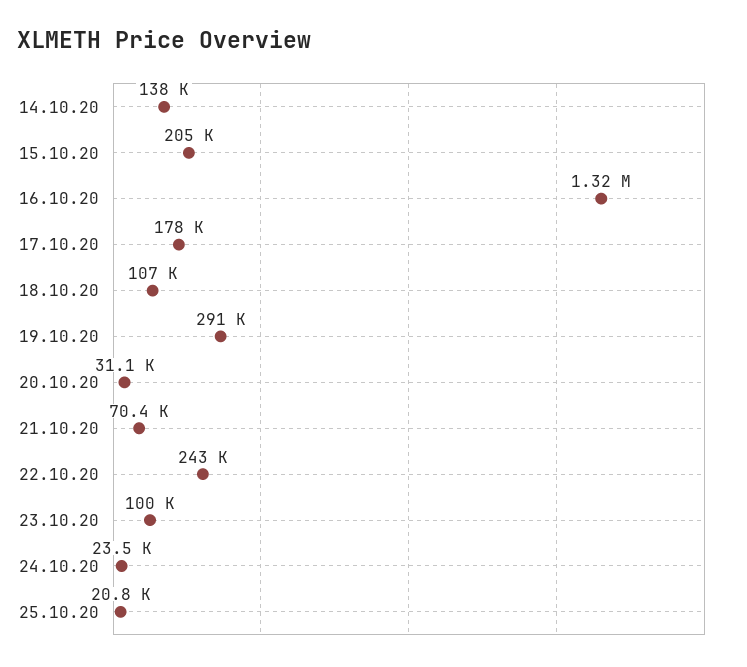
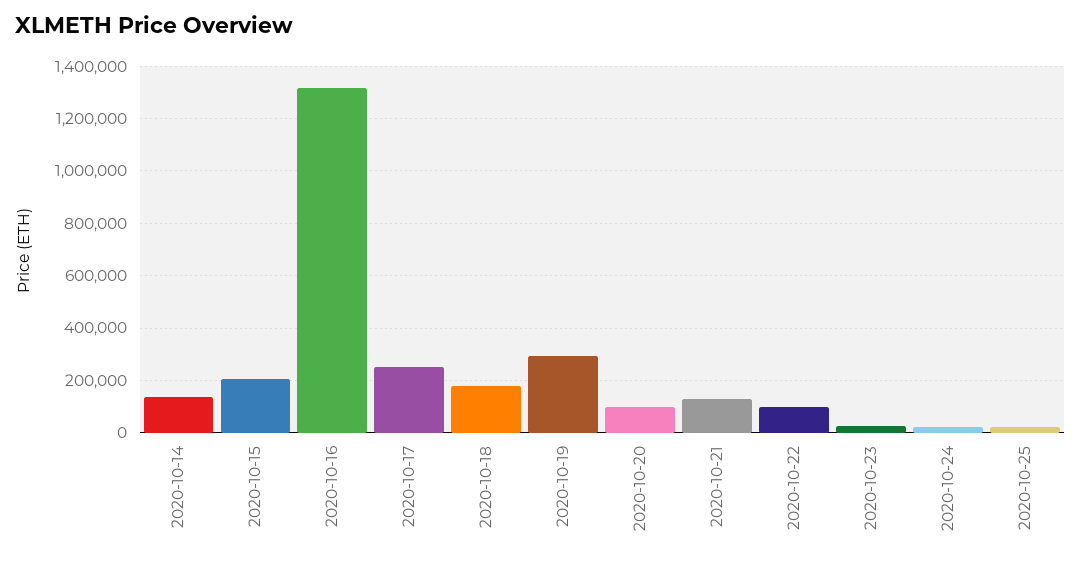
17.10.20: 178000 -> 250000
18.10.20: 107000 -> 175000
20.10.20: 31100 -> 100000
21.10.20: 70400 -> 125000
22.10.20: 243000 -> 100000
23.10.20: 100000 -> 25000

